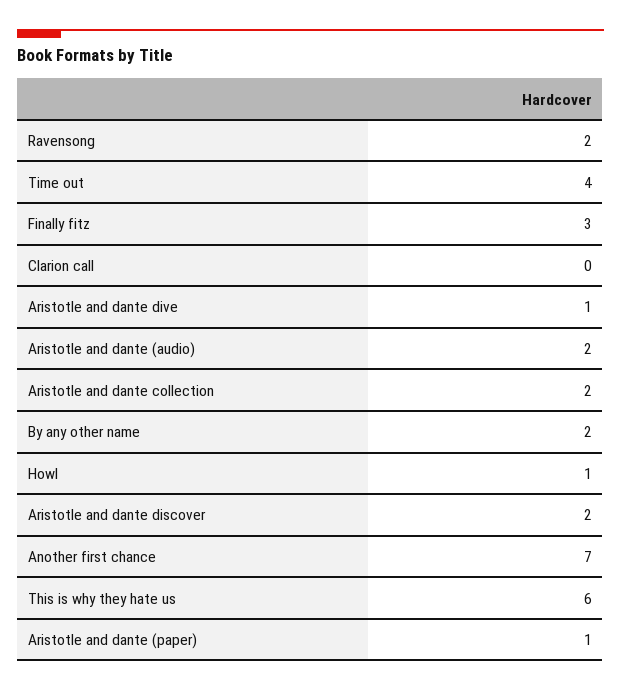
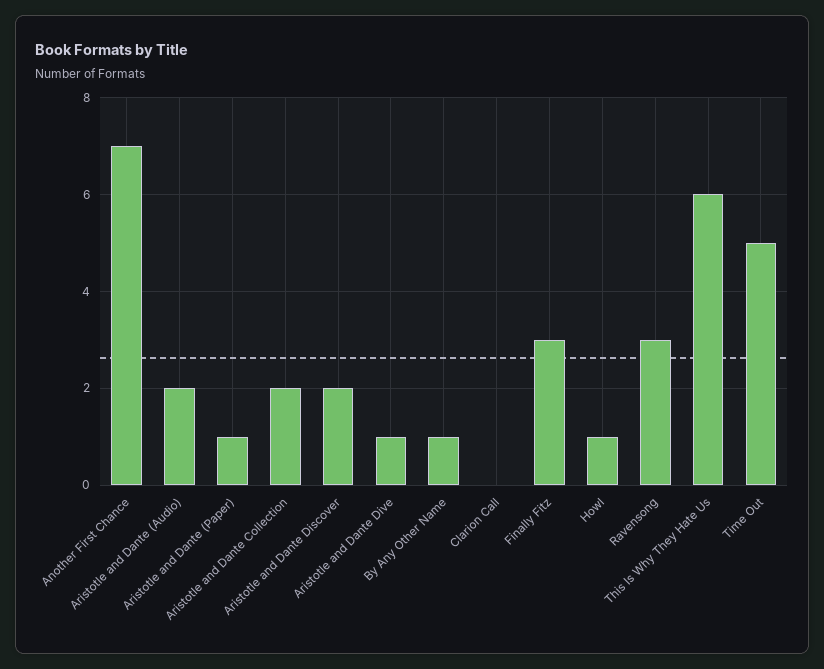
Ravensong: 2 -> 3
Time out: 4 -> 5
By any other name: 2 -> 1

